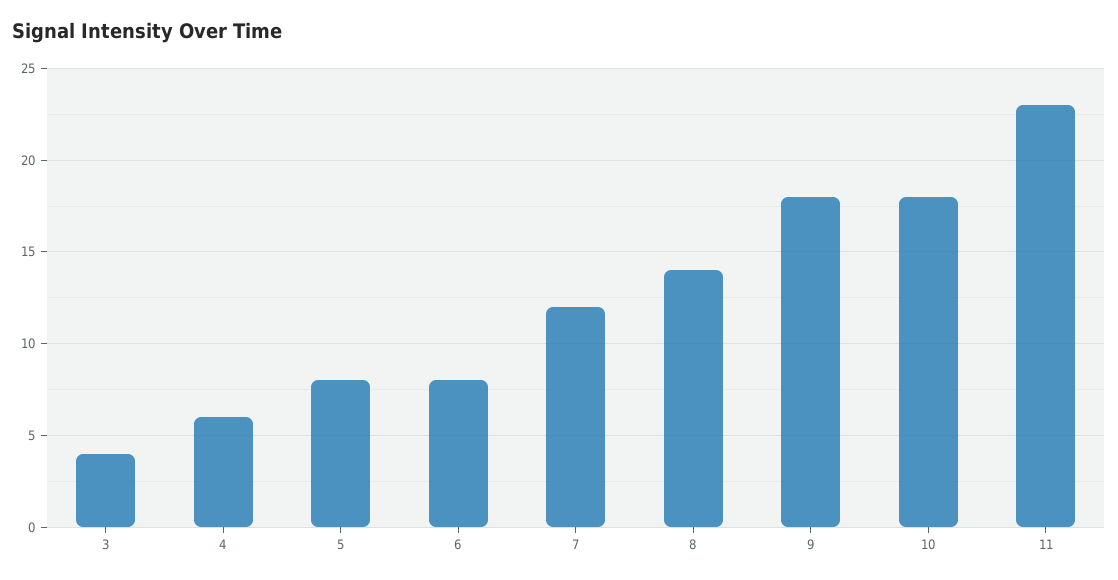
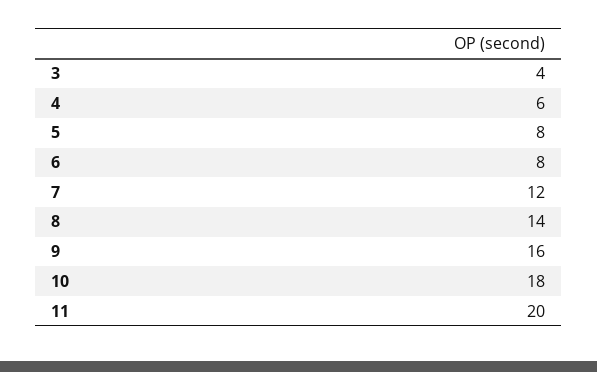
9: 18 -> 16
11: 23 -> 20

